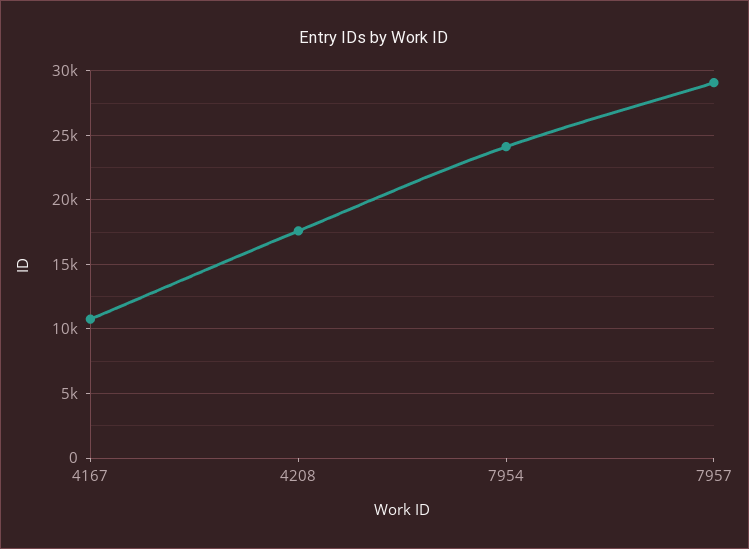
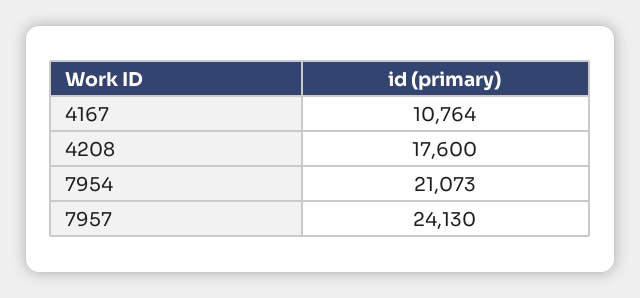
7954: 24000 -> 21073
7957: 29000 -> 24130

